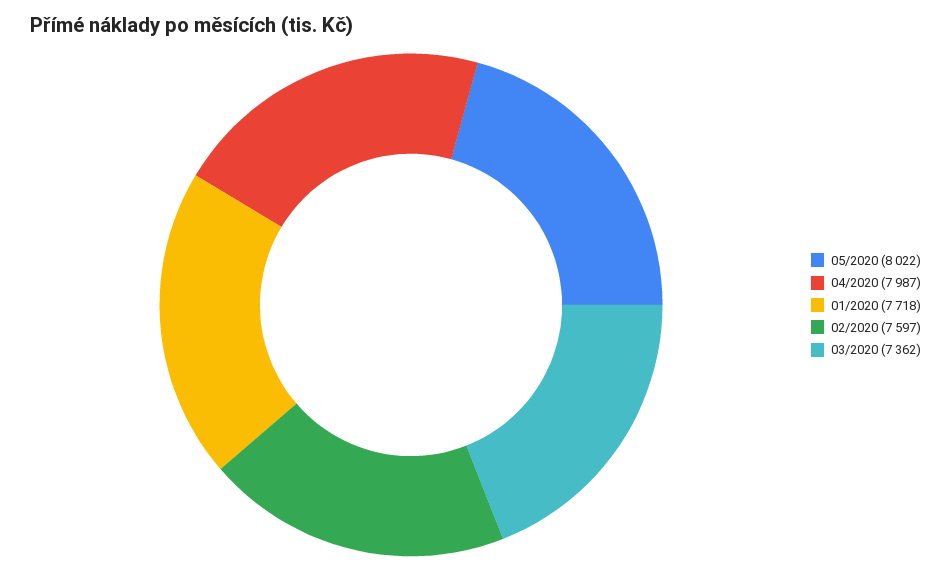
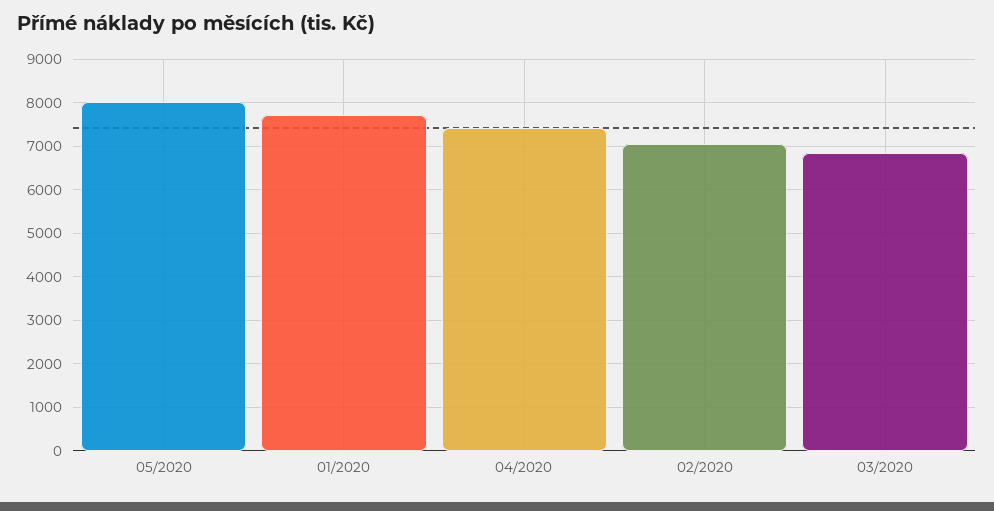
04/2020: 7987 -> 7400
02/2020: 7597 -> 7000
03/2020: 7362 -> 6800

